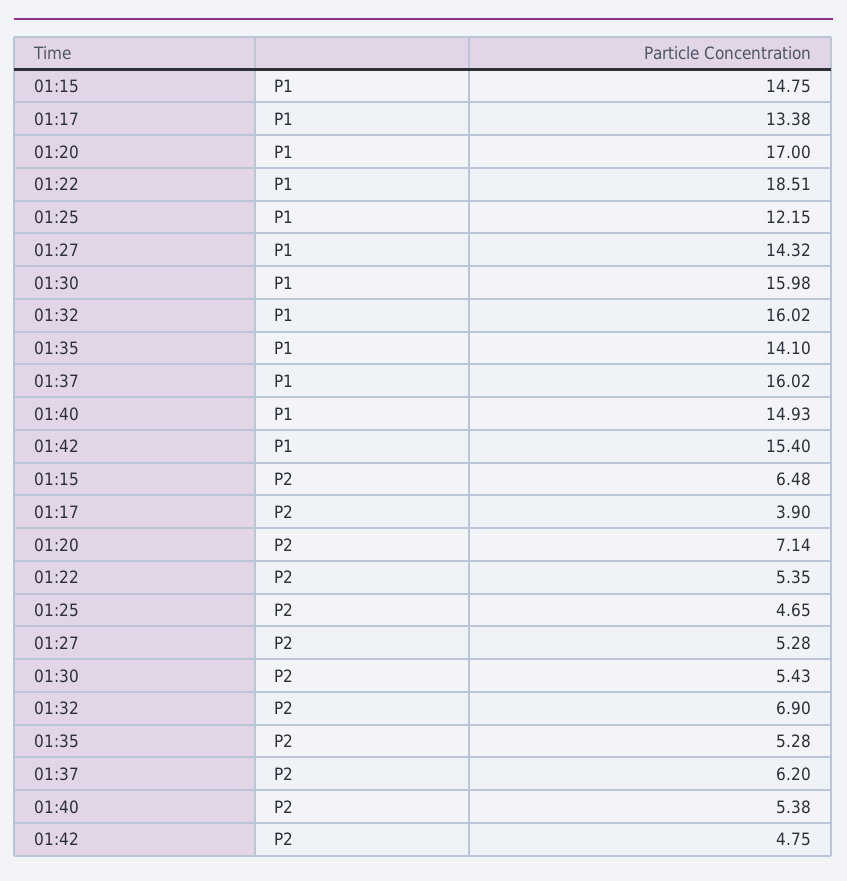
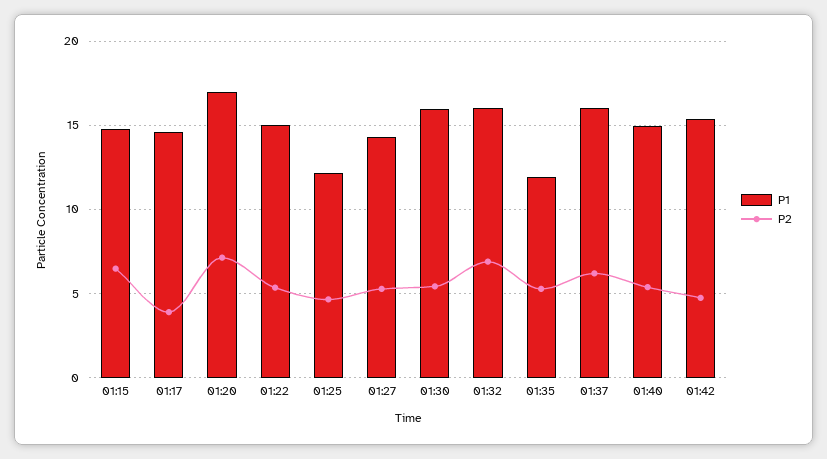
P1, 01:17: 13.38 -> 14.5
P1, 01:22: 18.51 -> 15
P1, 01:35: 14.1 -> 12

